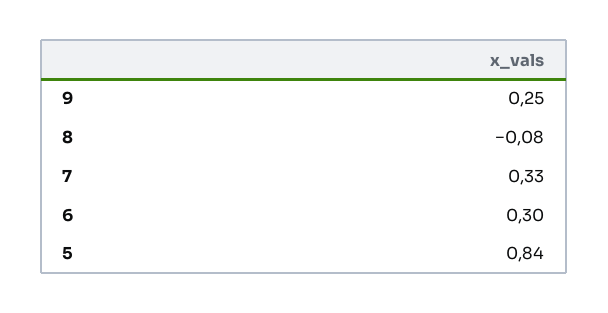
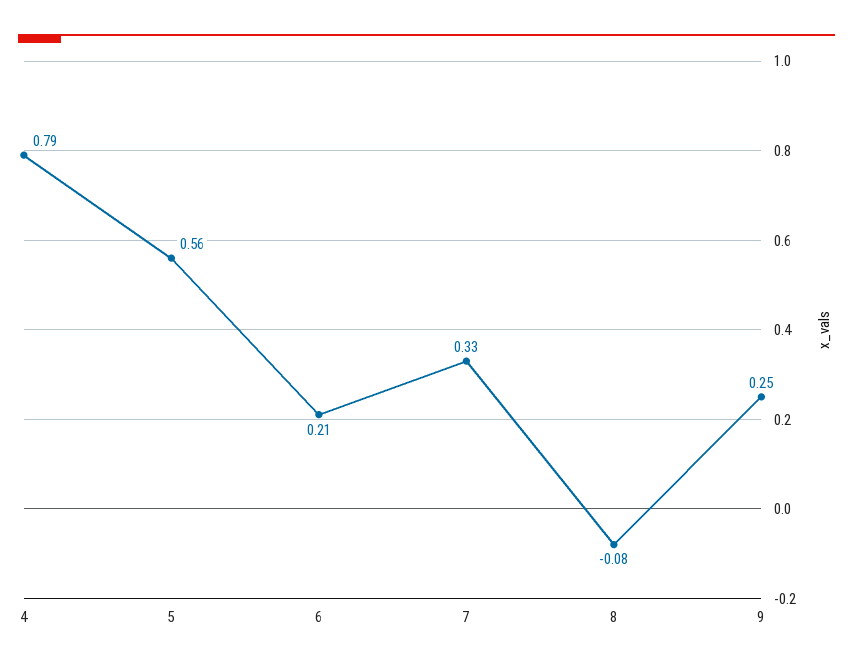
6: 0.3 -> 0.21
5: 0.84 -> 0.56
4: none -> 0.79

